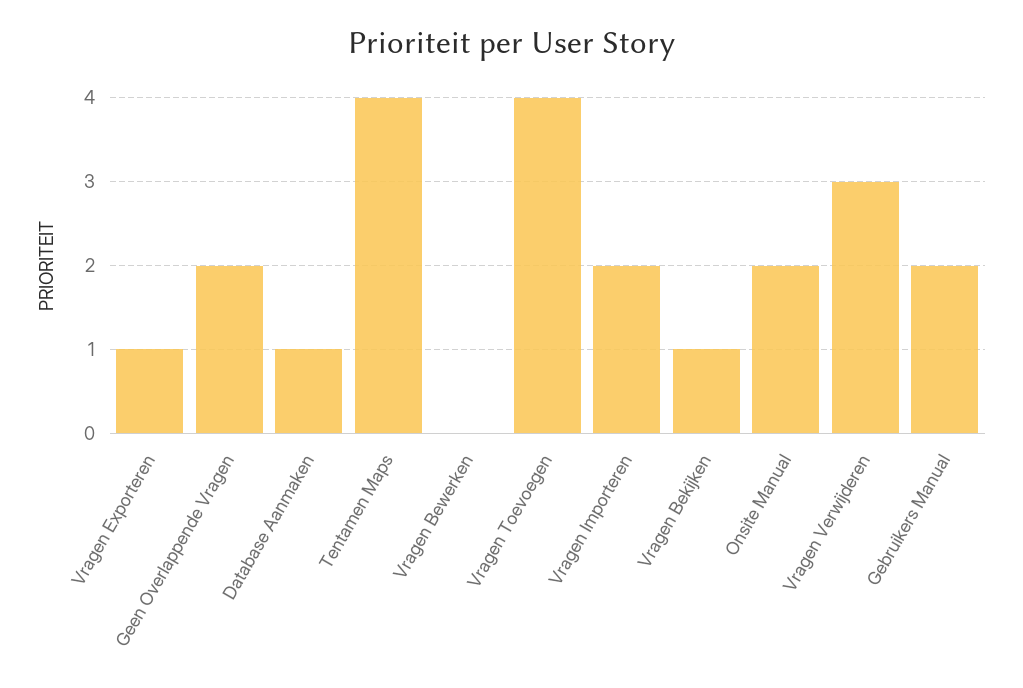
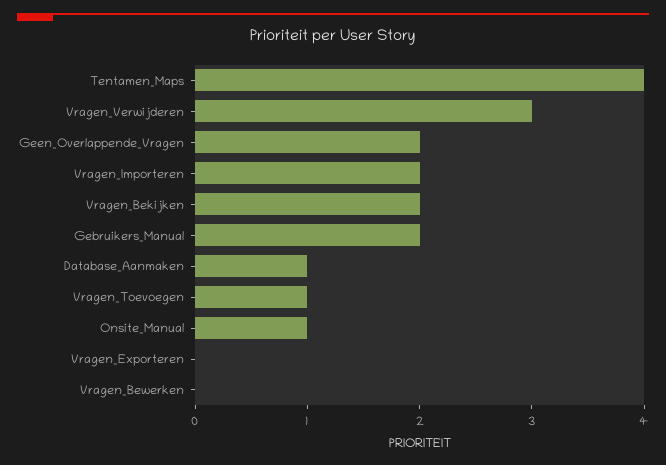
Vragen Exporteren: 1 -> 0
Vragen Toevoegen: 4 -> 1
Vragen Bekijken: 1 -> 2
Onsite Manual: 2 -> 1

